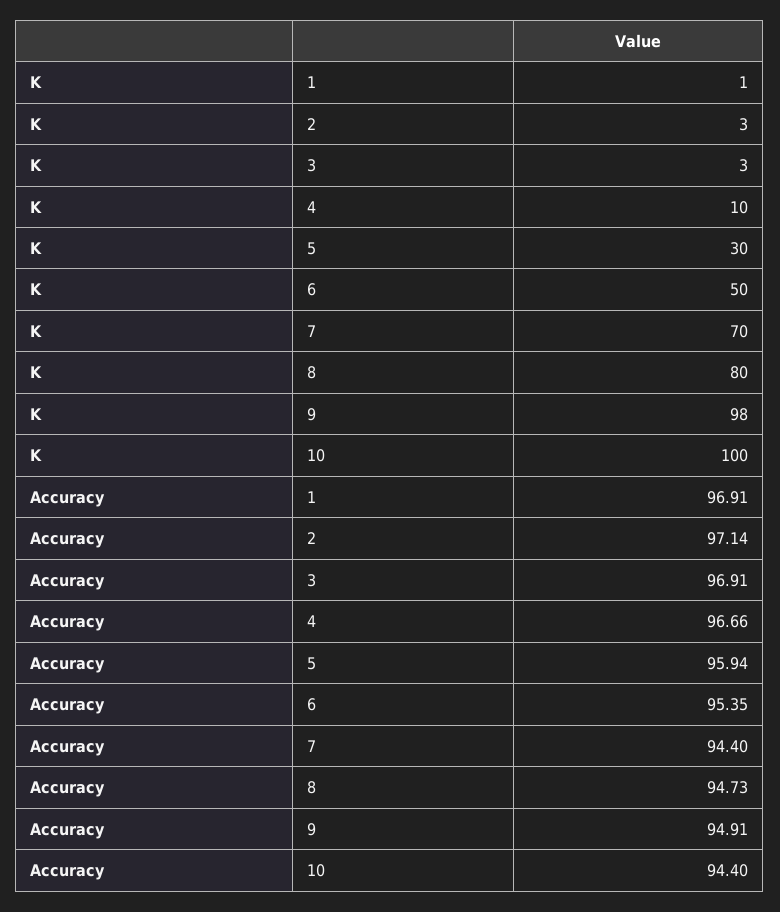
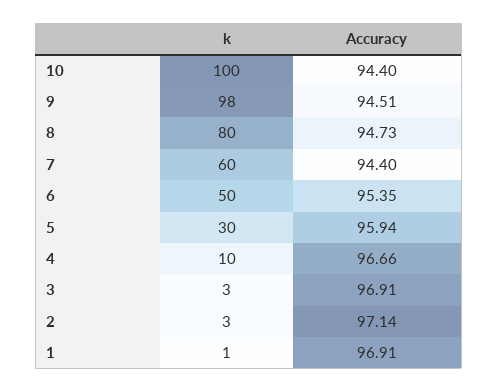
K, 7: 70 -> 60
Accuracy, 9: 94.91 -> 94.51

